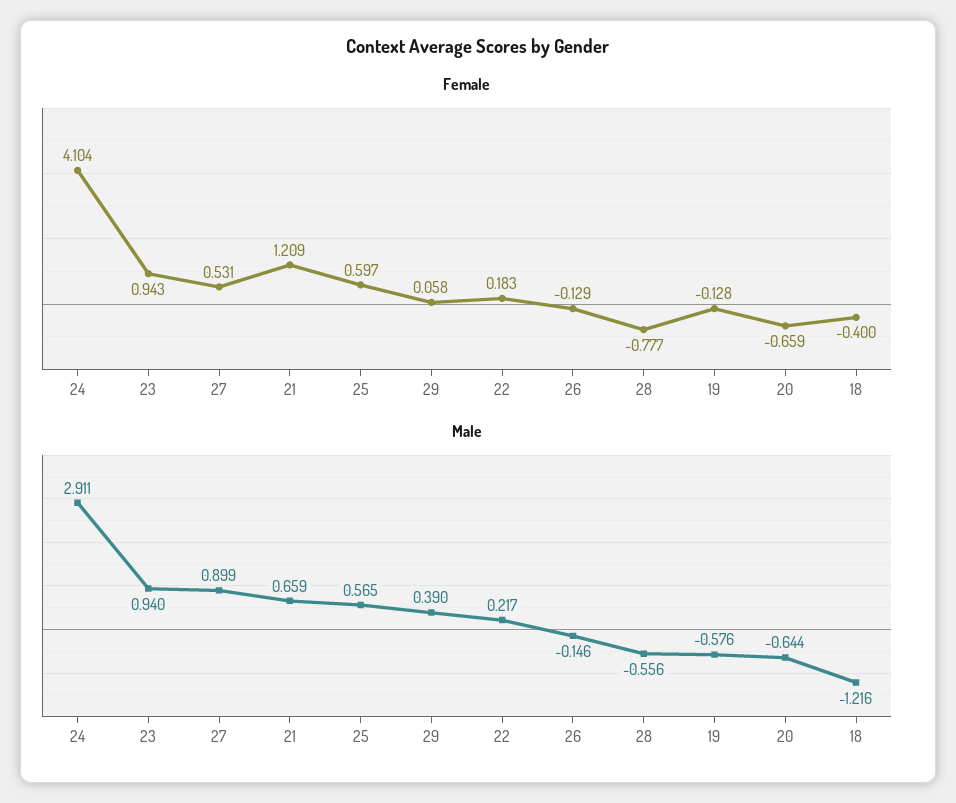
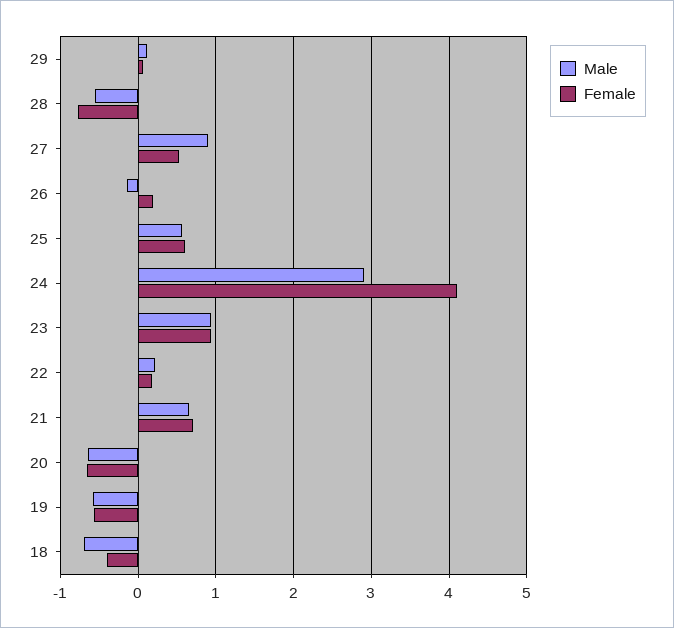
Female, 21: 1.209 -> 0.7
Female, 26: -0.129 -> 0.2
Female, 19: -0.128 -> -0.6
Male, 29: 0.39 -> 0.1
Male, 18: -1.216 -> -0.7

